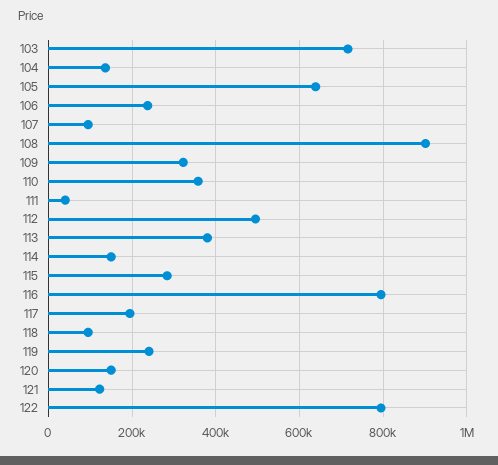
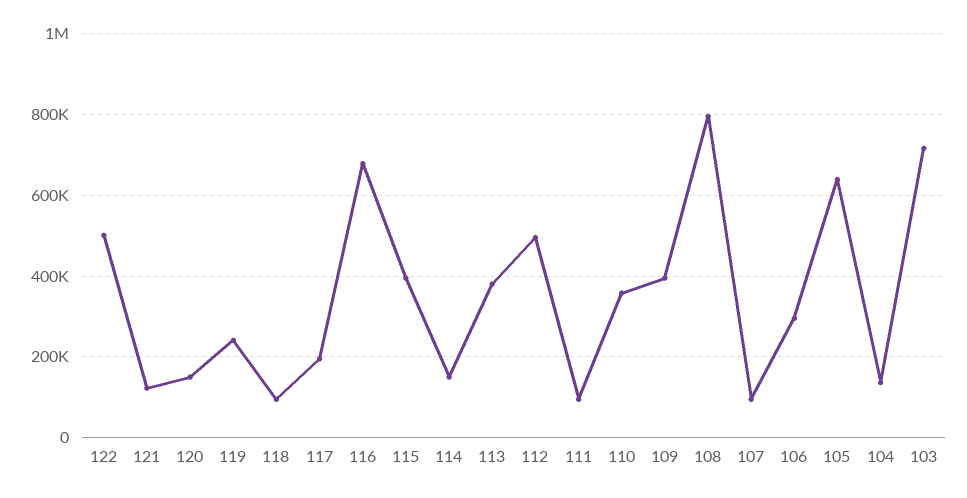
106: 240000 -> 300000
108: 900000 -> 800000
109: 320000 -> 400000
111: 40000 -> 100000
115: 280000 -> 400000
116: 800000 -> 680000
122: 800000 -> 500000

